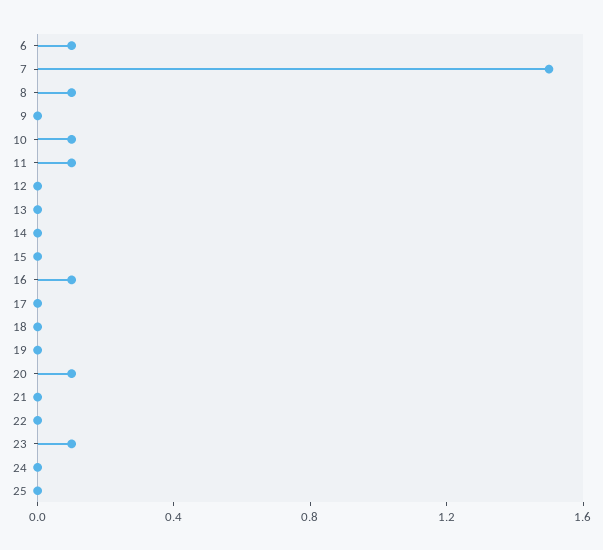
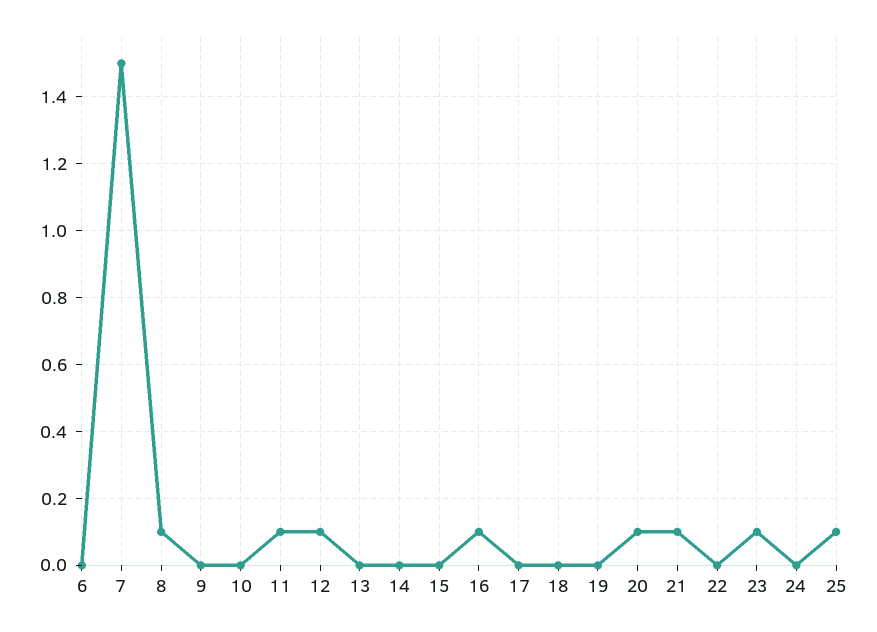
6: 0.1 -> 0
10: 0.1 -> 0
12: 0 -> 0.1
21: 0 -> 0.1
25: 0 -> 0.1

